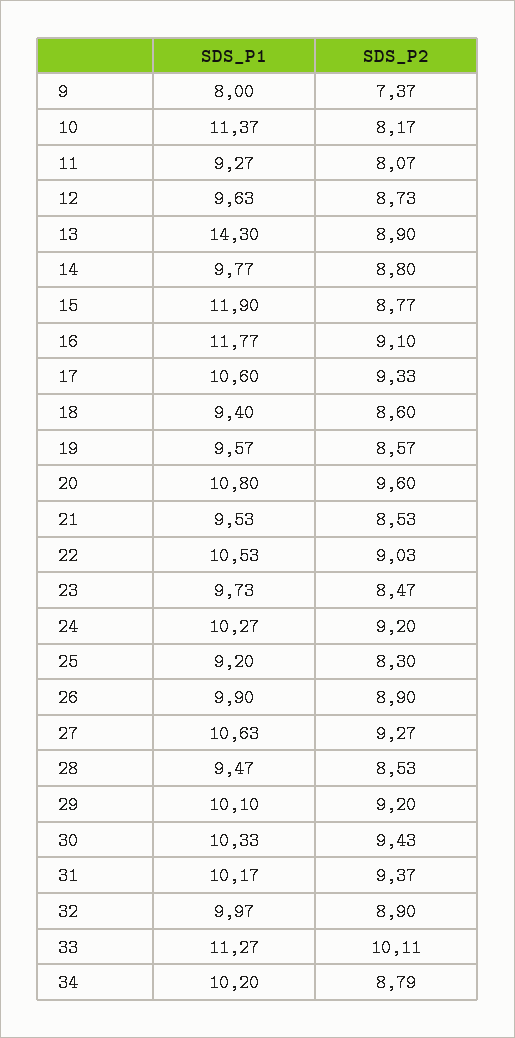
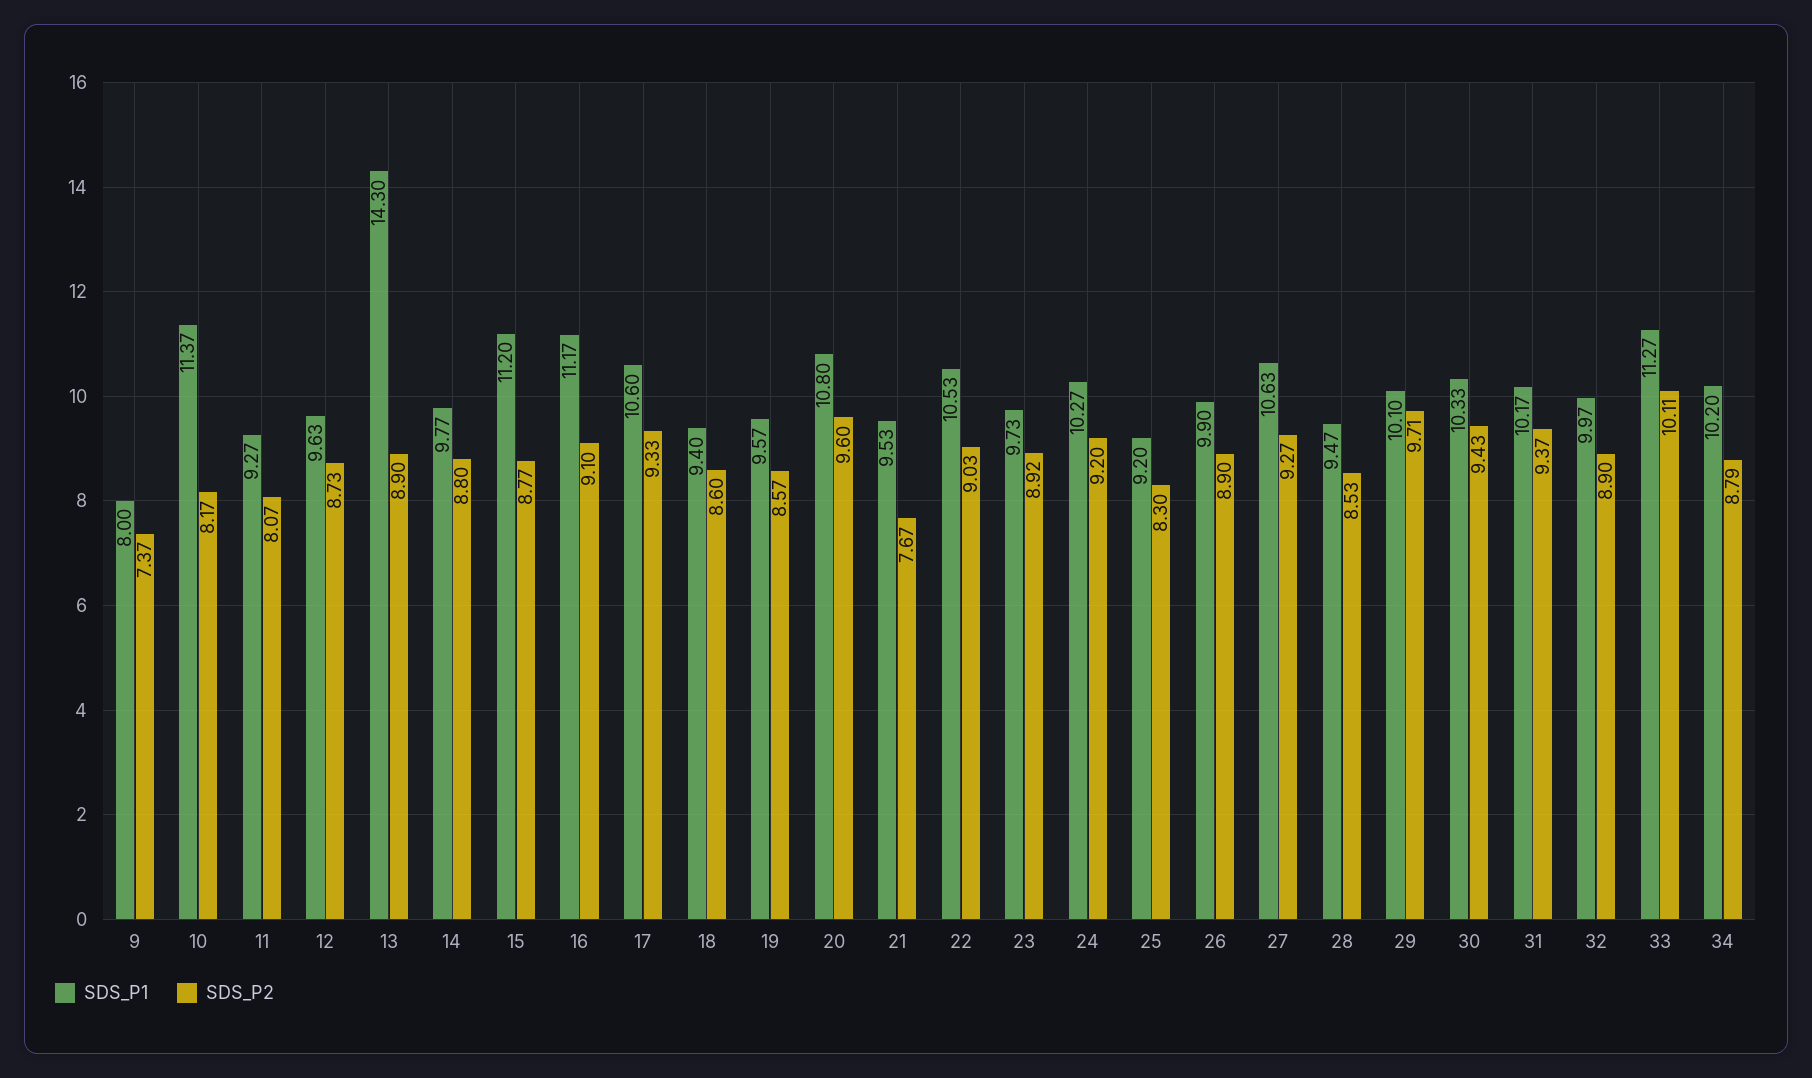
SDS_P1, 15: 11.9 -> 11.2
SDS_P1, 16: 11.77 -> 11.17
SDS_P2, 21: 8.53 -> 7.67
SDS_P2, 23: 8.47 -> 8.92
SDS_P2, 29: 9.2 -> 9.71

